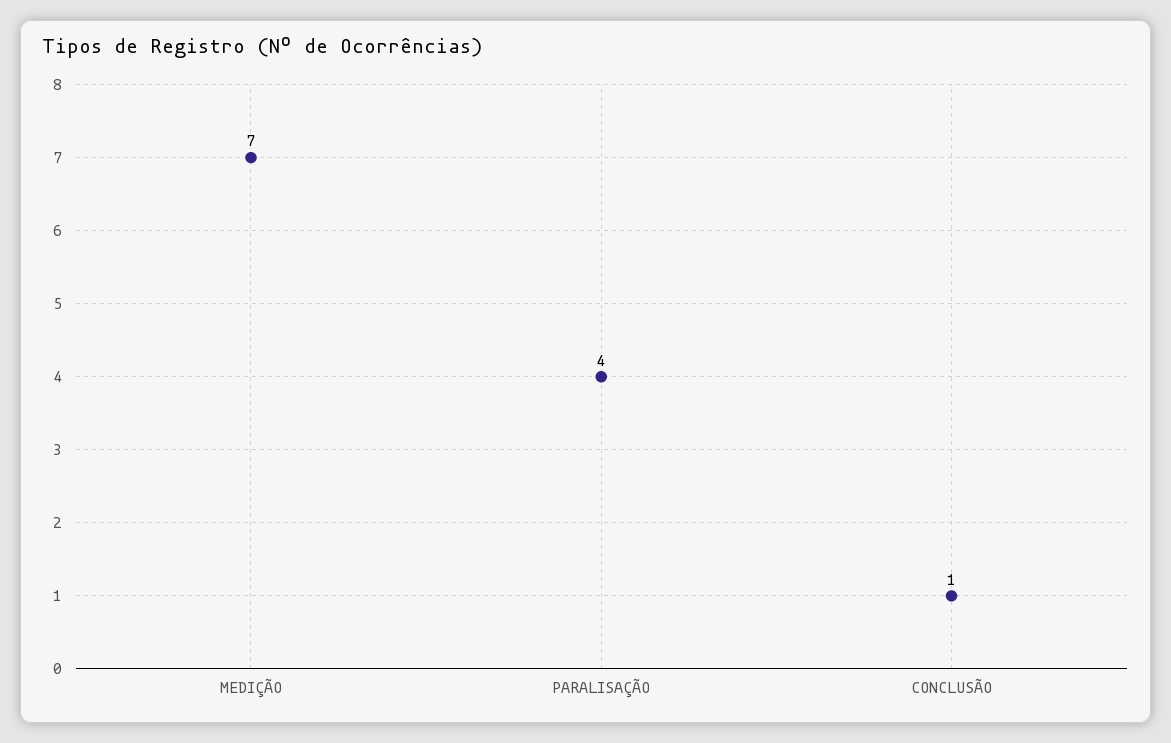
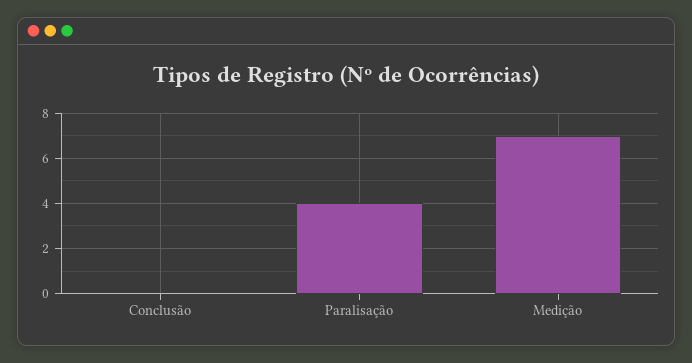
CONCLUSÃO: 1 -> 0

